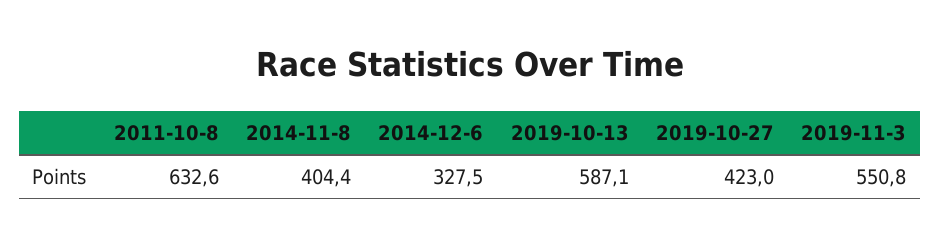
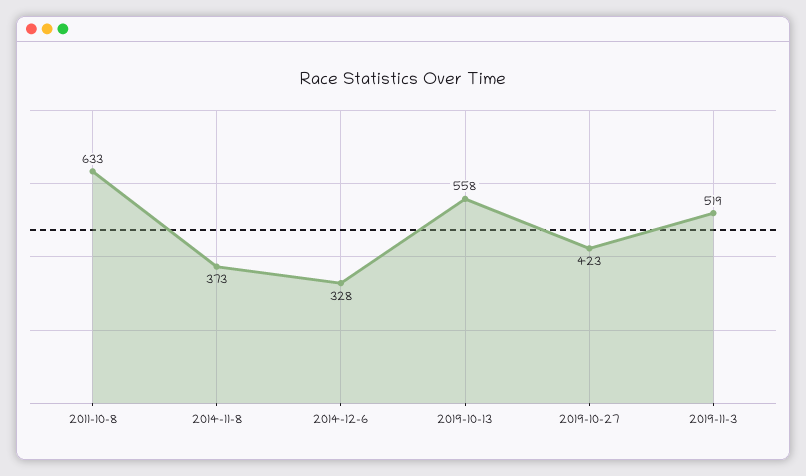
2014-11-8: 404.4 -> 373
2019-10-13: 587.1 -> 558
2019-11-3: 550.8 -> 519

